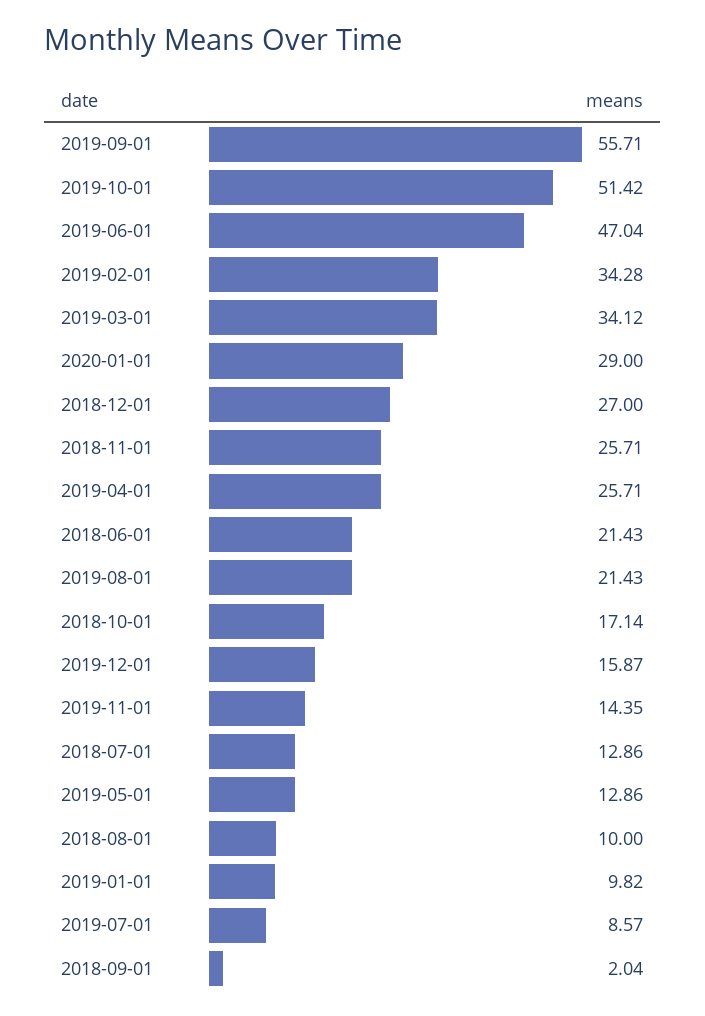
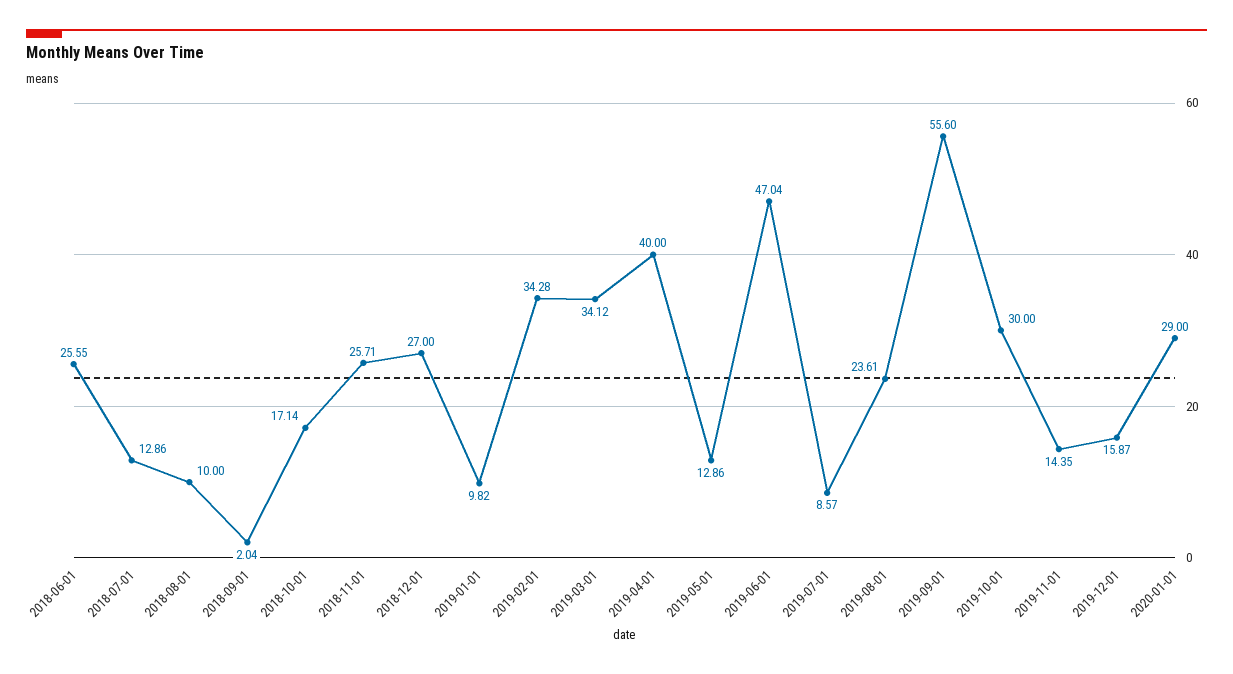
2019-09-01: 55.71 -> 55.6
2019-10-01: 51.42 -> 30
2019-04-01: 25.71 -> 40
2018-06-01: 21.43 -> 25.55
2019-08-01: 21.43 -> 23.61

